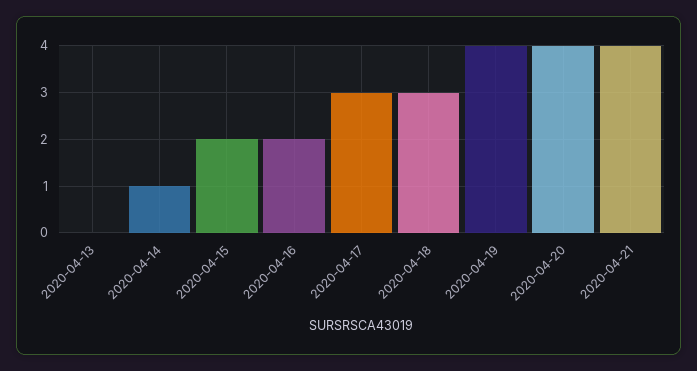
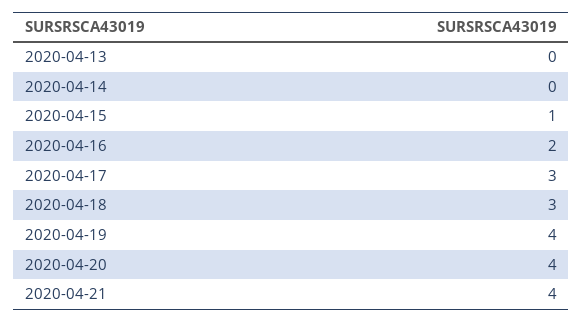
2020-04-14: 1 -> 0
2020-04-15: 2 -> 1

